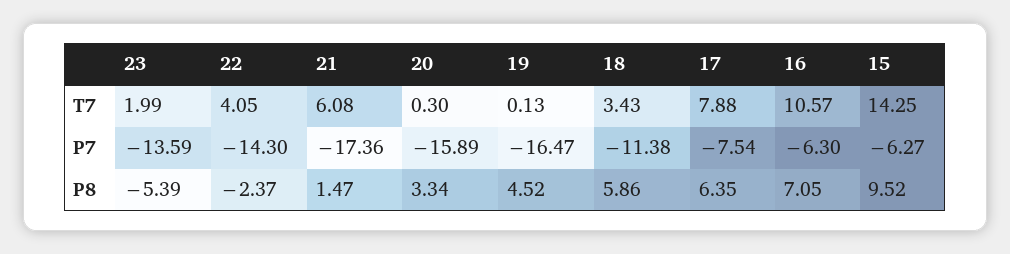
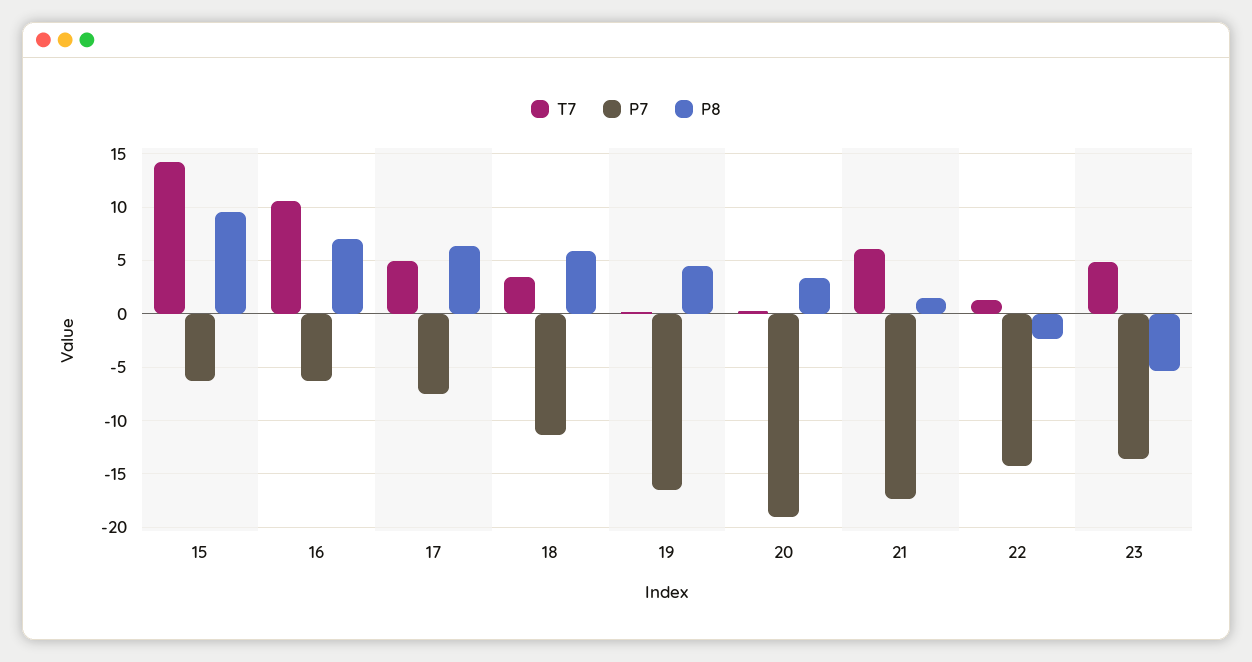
T7, 23: 1.99 -> 5
T7, 22: 4.05 -> 1
T7, 17: 7.88 -> 5
P7, 20: -15.89 -> -19

